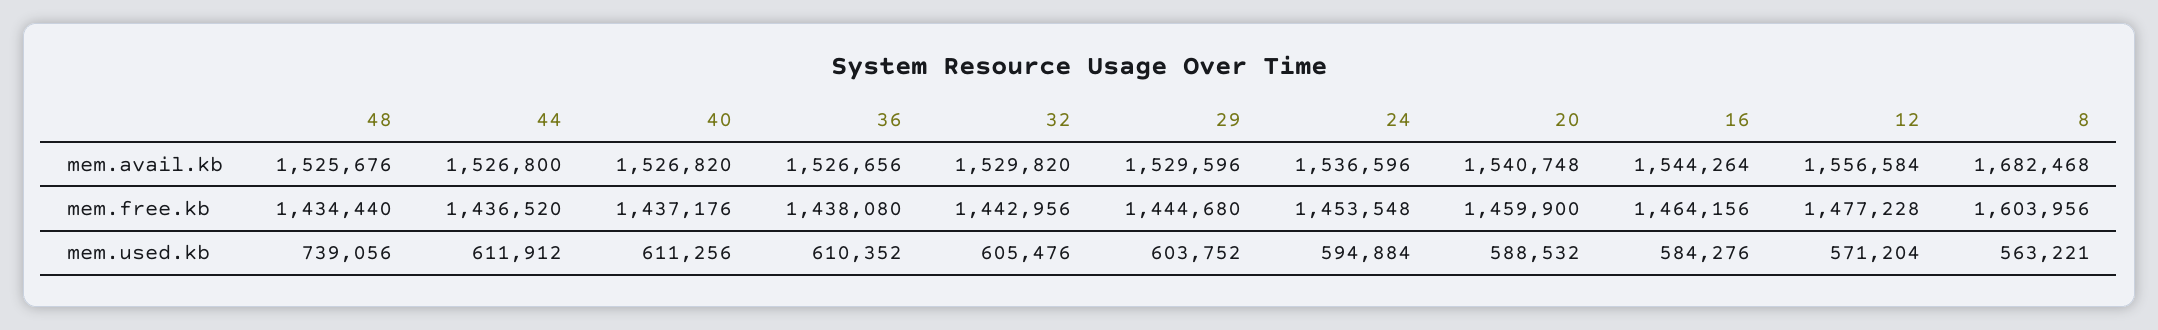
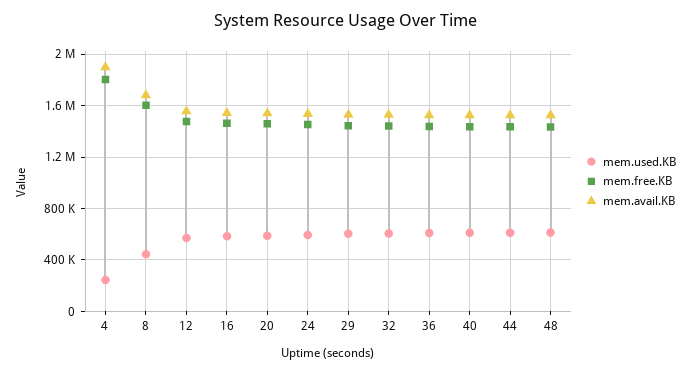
mem.used.kb, 48: 739056 -> 600000
mem.used.kb, 8: 563221 -> 450000
mem.used.kb, 4: none -> 250000
mem.free.kb, 4: none -> 1800000
mem.avail.kb, 4: none -> 1900000

